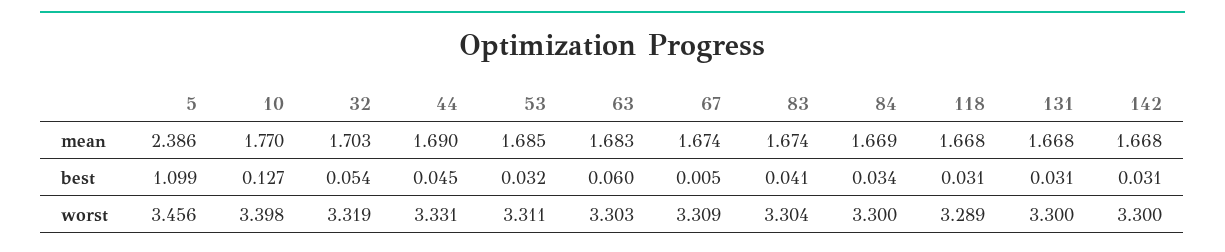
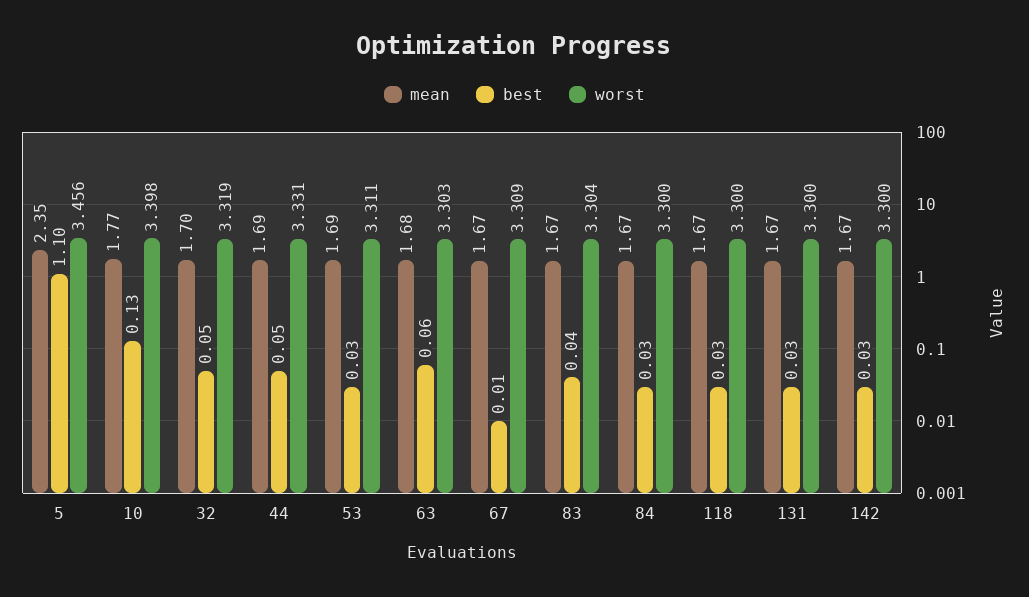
mean, 5: 2.386 -> 2.35
worst, 118: 3.289 -> 3.3

